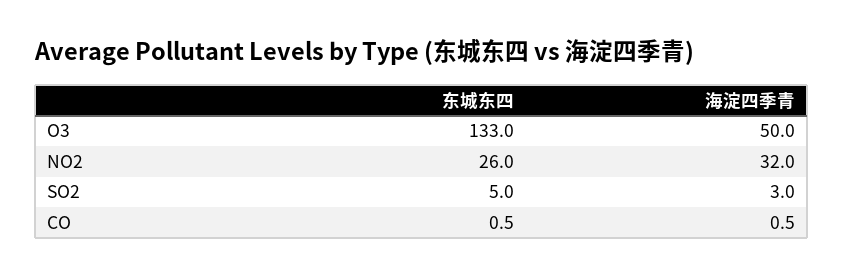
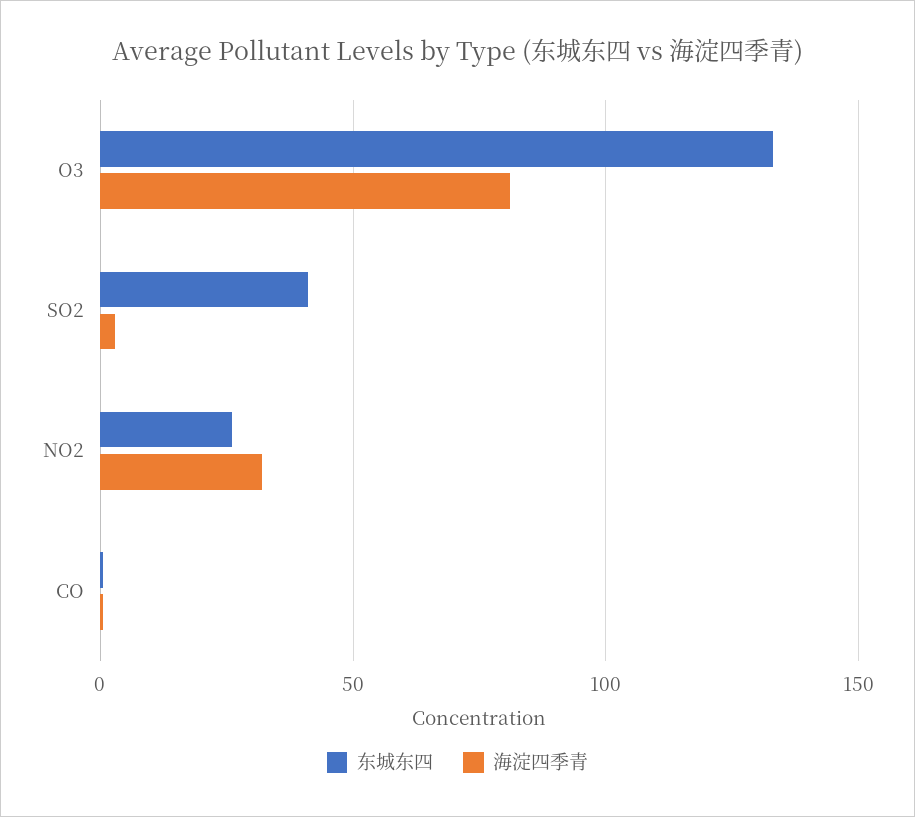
海淀四季青, O3: 50 -> 80
东城东四, SO2: 5 -> 40

